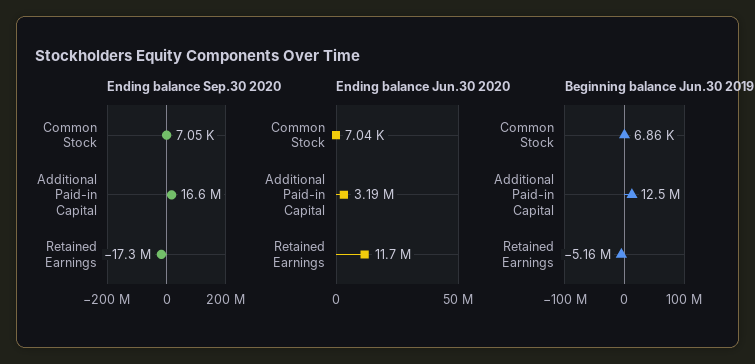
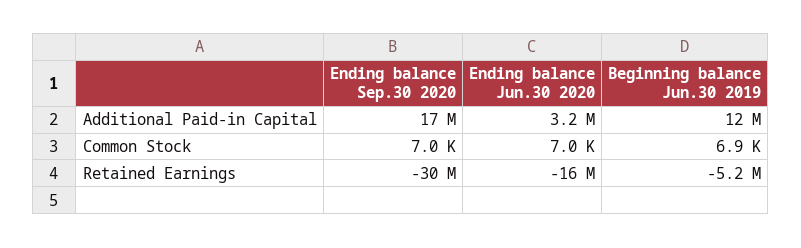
Ending balance Sep.30 2020, Retained Earnings: -17300000 -> -30000000
Ending balance Jun.30 2020, Retained Earnings: 11700000 -> -16000000

